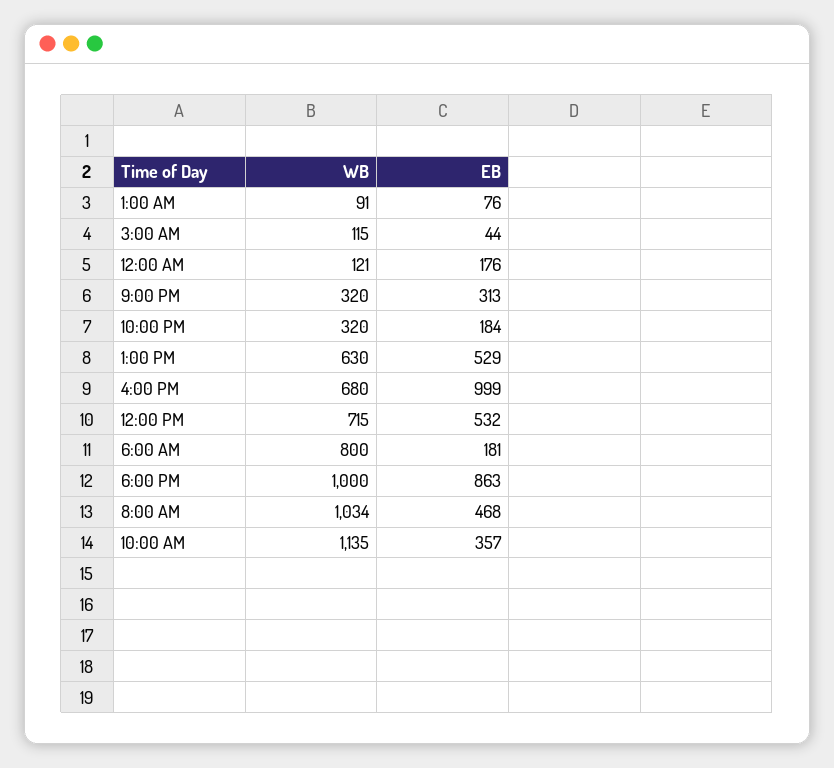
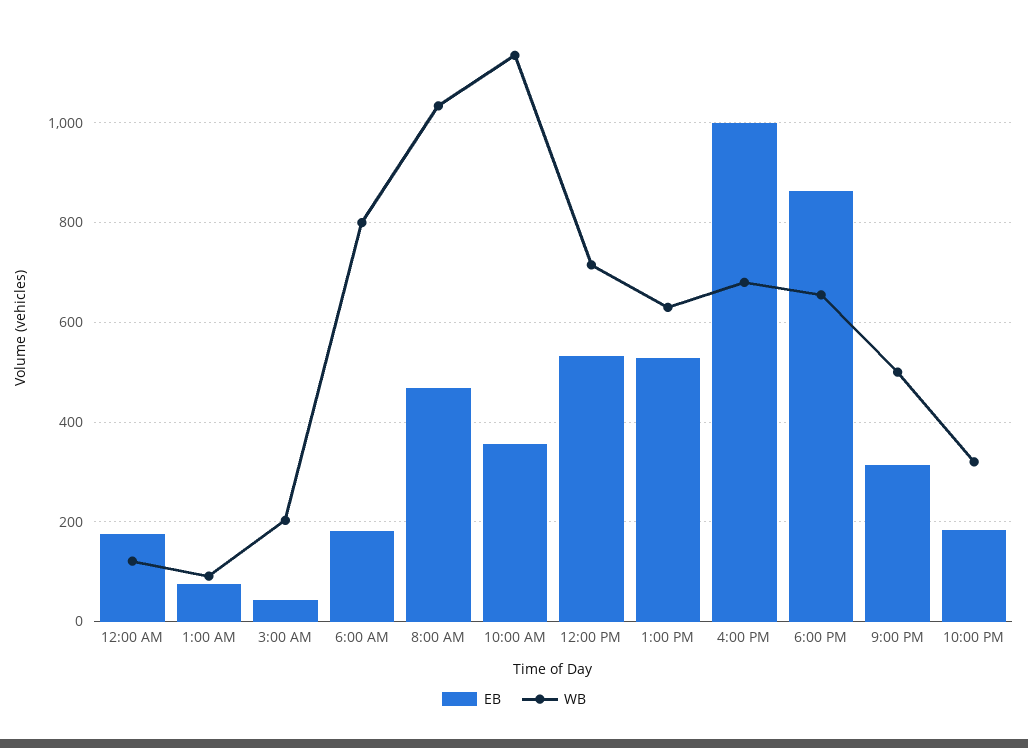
WB, 3:00 AM: 115 -> 200
WB, 9:00 PM: 320 -> 500
WB, 6:00 PM: 1000 -> 660

